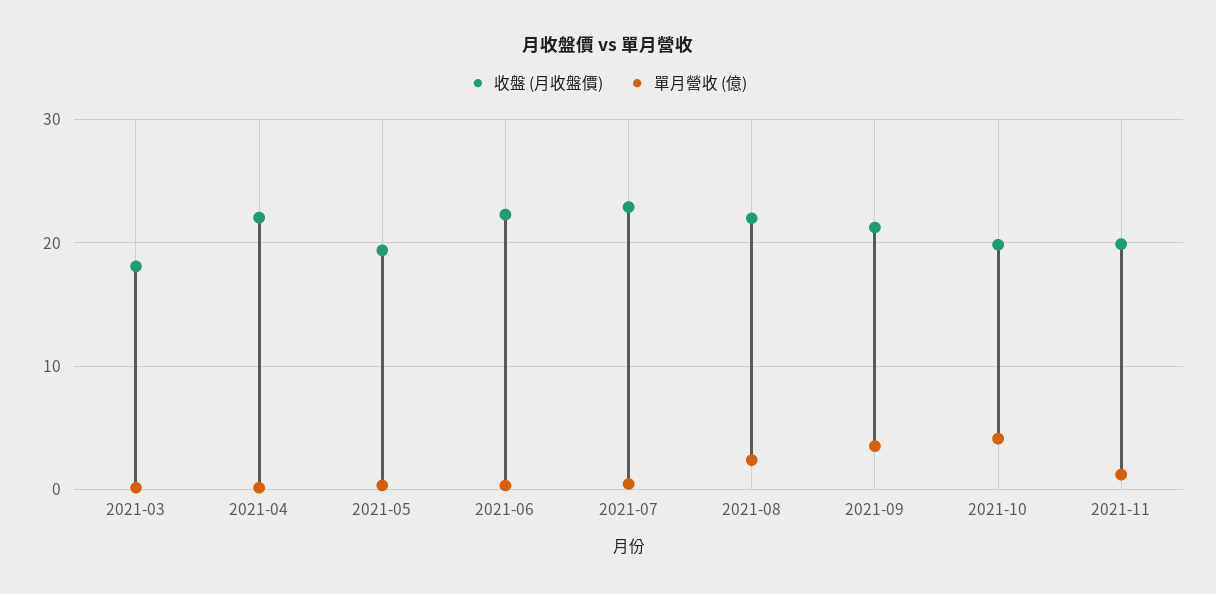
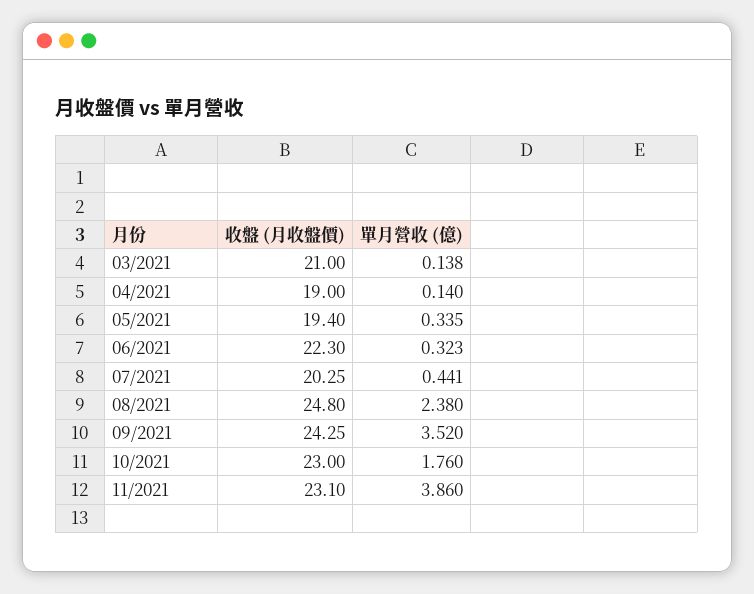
收盤 (月收盤價), 2021-03: 18 -> 21
收盤 (月收盤價), 2021-04: 22 -> 19
收盤 (月收盤價), 2021-07: 23 -> 20.25
收盤 (月收盤價), 2021-08: 22 -> 24.8
收盤 (月收盤價), 2021-09: 21 -> 24.25
收盤 (月收盤價), 2021-10: 20 -> 23
單月營收 (億), 2021-10: 4 -> 1.76
收盤 (月收盤價), 2021-11: 20 -> 23.1
單月營收 (億), 2021-11: 1 -> 3.86

